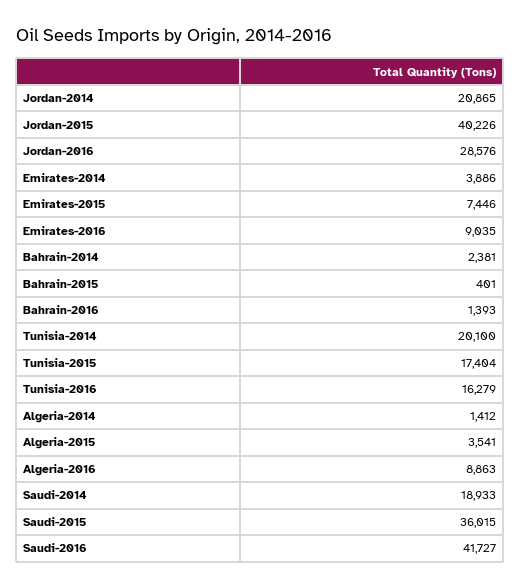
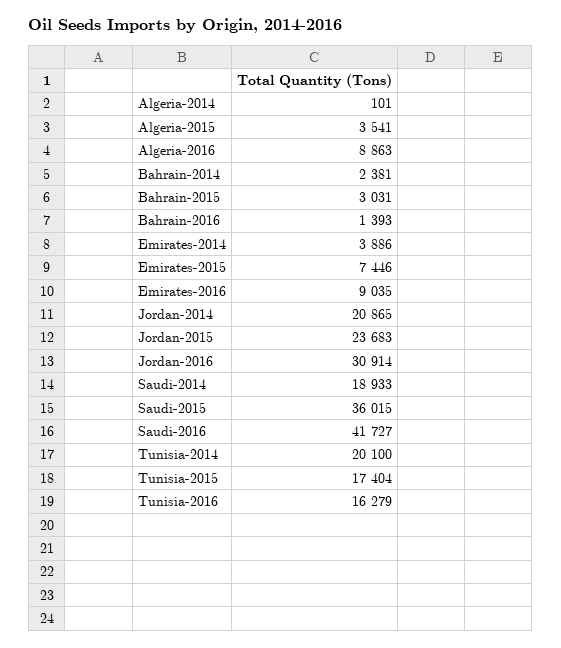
Jordan-2015: 40226 -> 23683
Jordan-2016: 28576 -> 30914
Bahrain-2015: 401 -> 3031
Algeria-2014: 1412 -> 101

